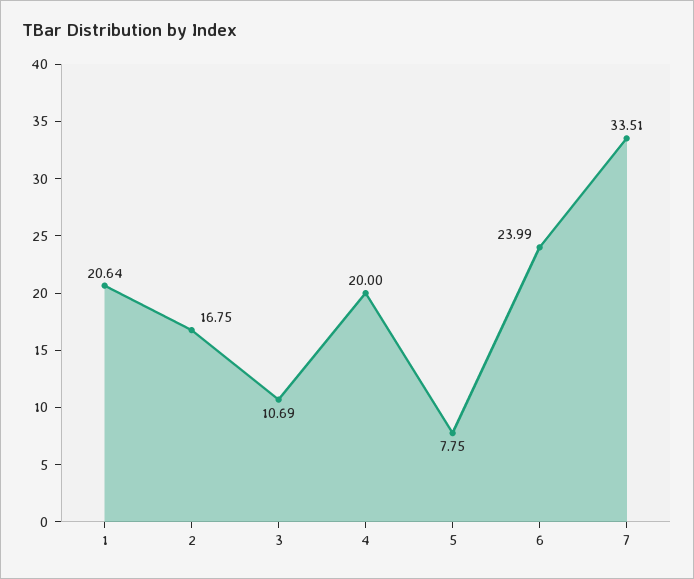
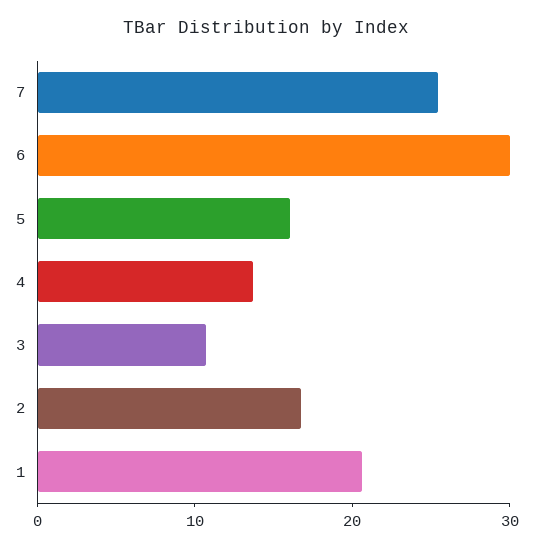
4: 20 -> 14
5: 7.75 -> 16
6: 23.99 -> 30
7: 33.51 -> 26

